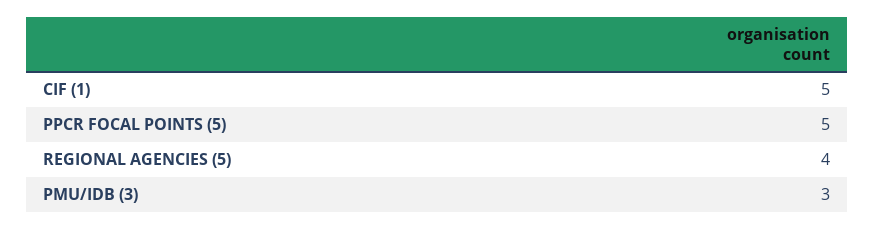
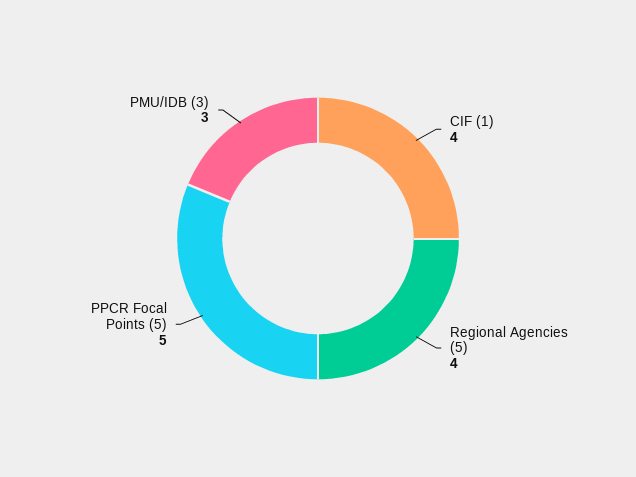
CIF (1): 5 -> 4

